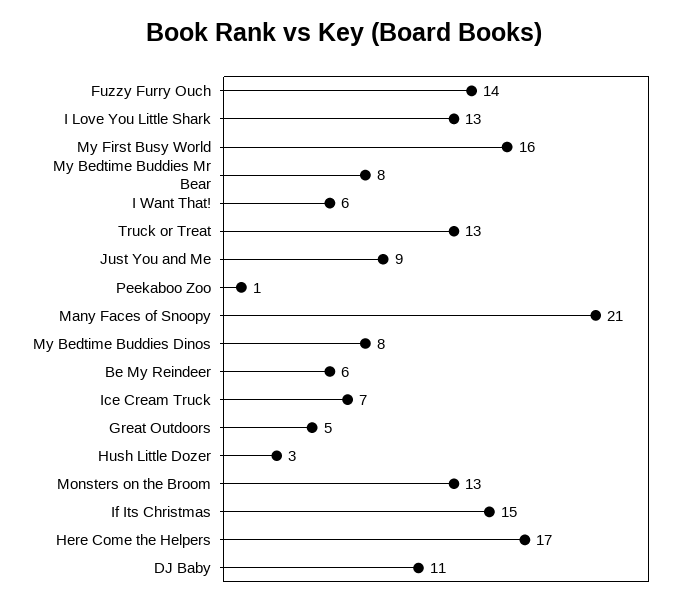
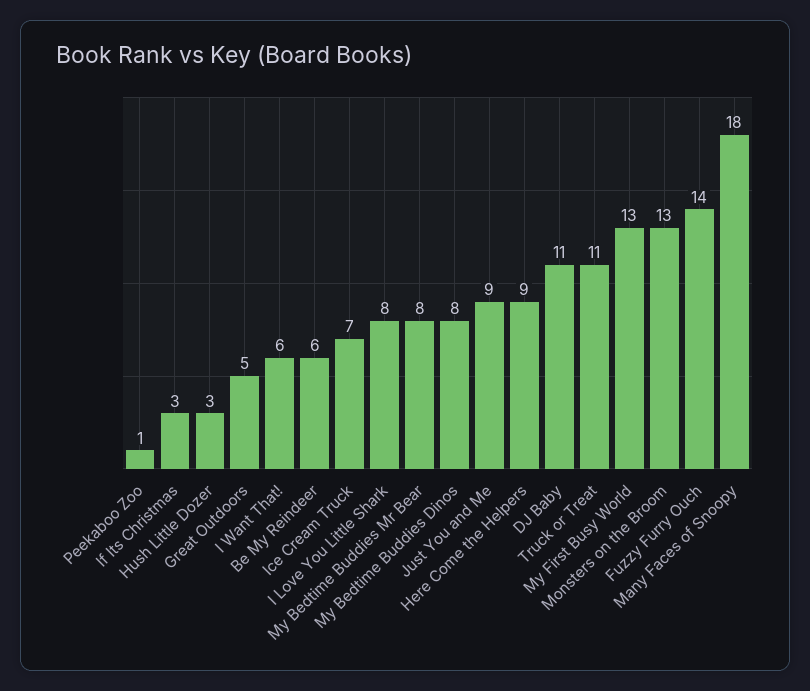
I Love You Little Shark: 13 -> 8
My First Busy World: 16 -> 13
Truck or Treat: 13 -> 11
Many Faces of Snoopy: 21 -> 18
If Its Christmas: 15 -> 3
Here Come the Helpers: 17 -> 9

